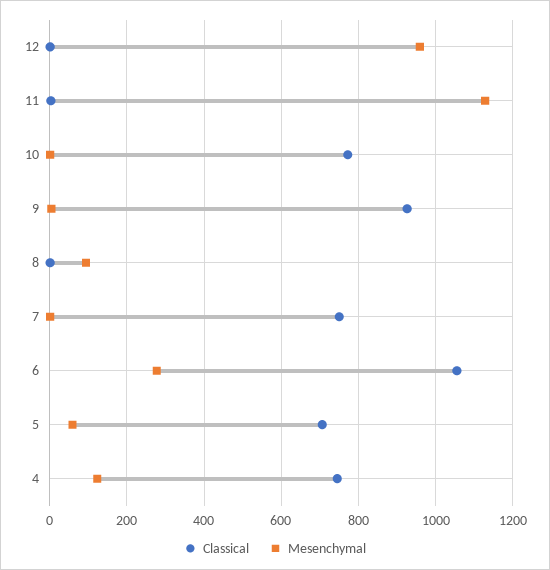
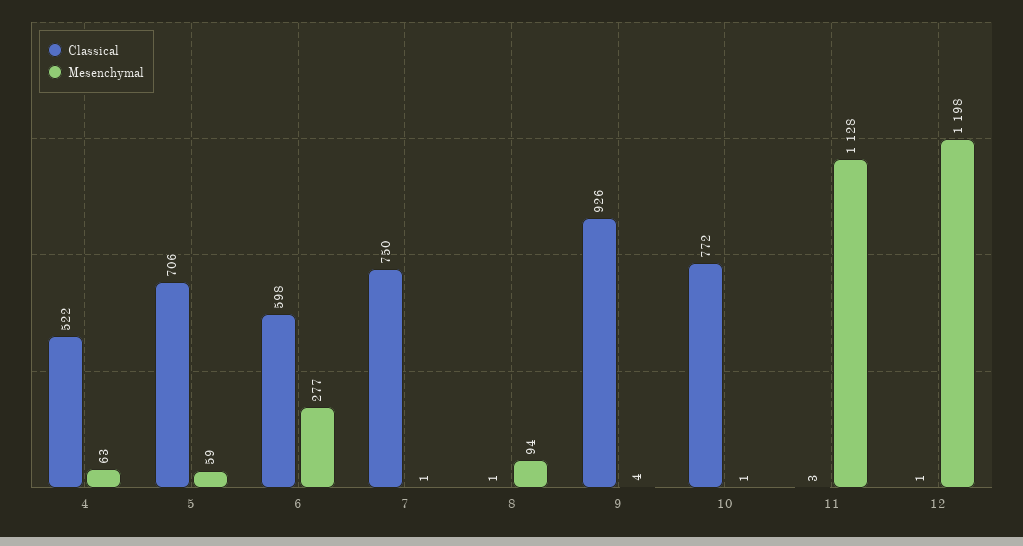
Mesenchymal, 12: 960 -> 1198
Classical, 6: 1060 -> 598
Classical, 4: 740 -> 522
Mesenchymal, 4: 120 -> 63

